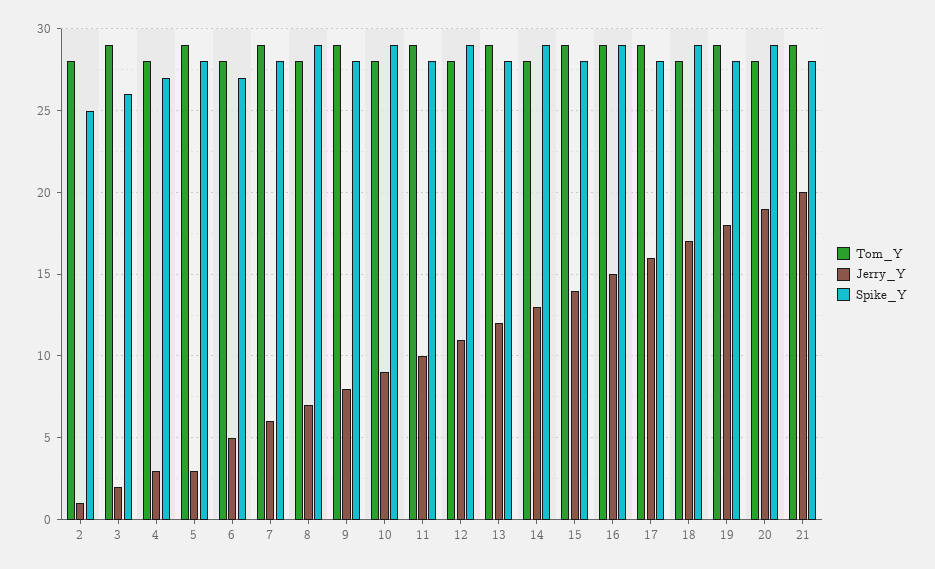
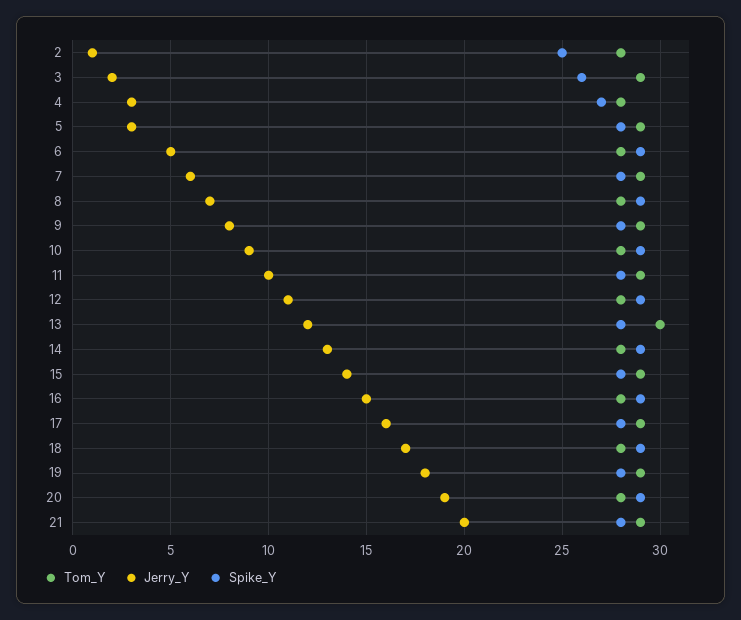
Spike_Y, 6: 27 -> 29
Tom_Y, 13: 29 -> 30
Tom_Y, 16: 29 -> 28

